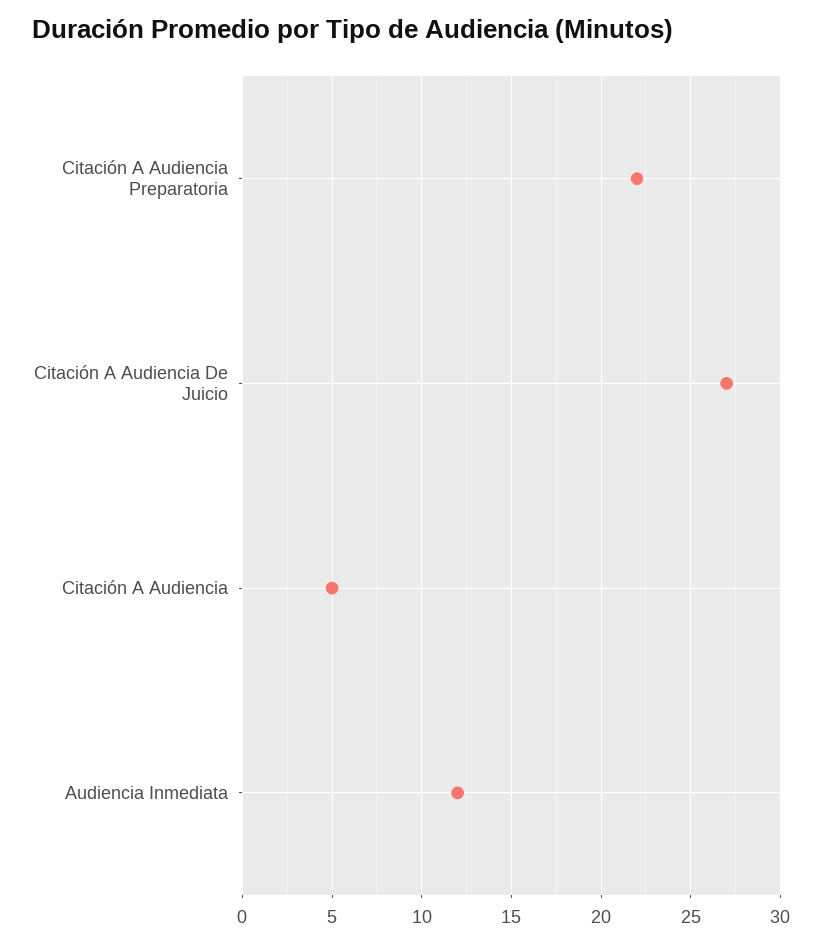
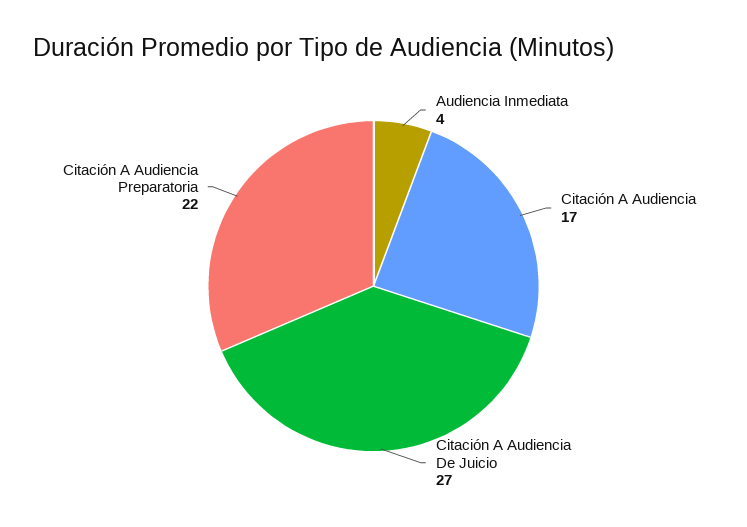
Citación A Audiencia: 5 -> 17
Audiencia Inmediata: 12 -> 4

